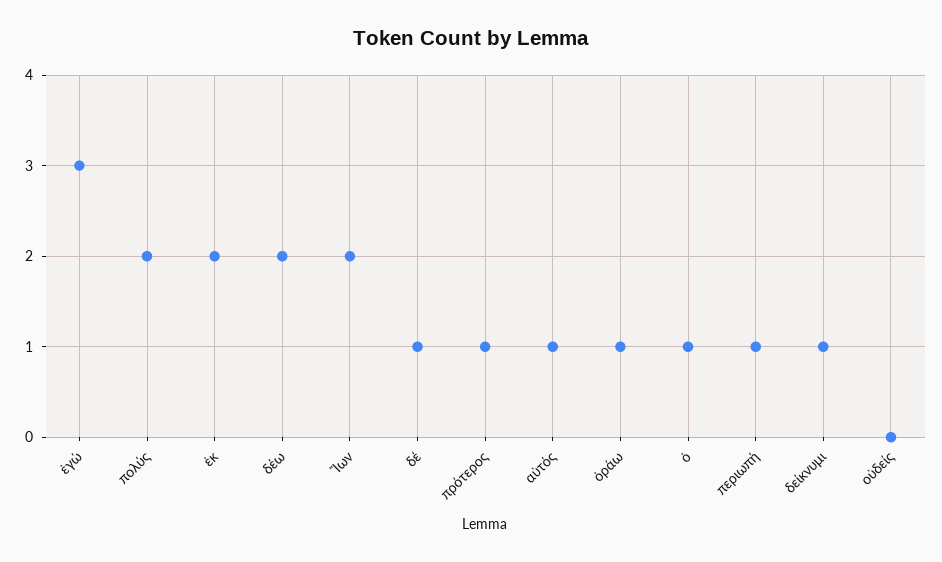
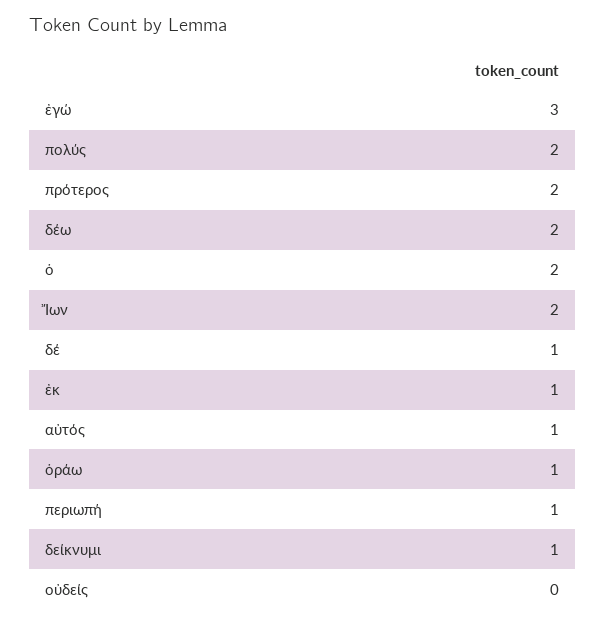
ἐκ: 2 -> 1
πρότερος: 1 -> 2
ὁ: 1 -> 2

